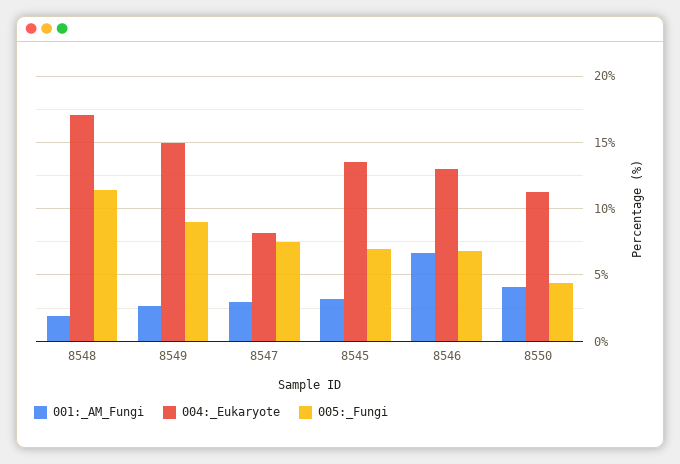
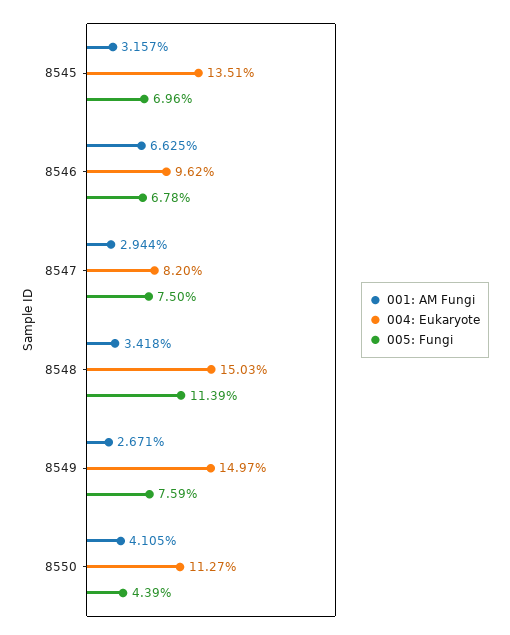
001:_AM_Fungi, 8548: 2 -> 3.418
004:_Eukaryote, 8548: 17 -> 15.03
005:_Fungi, 8549: 9 -> 7.59
004:_Eukaryote, 8546: 13 -> 9.62

